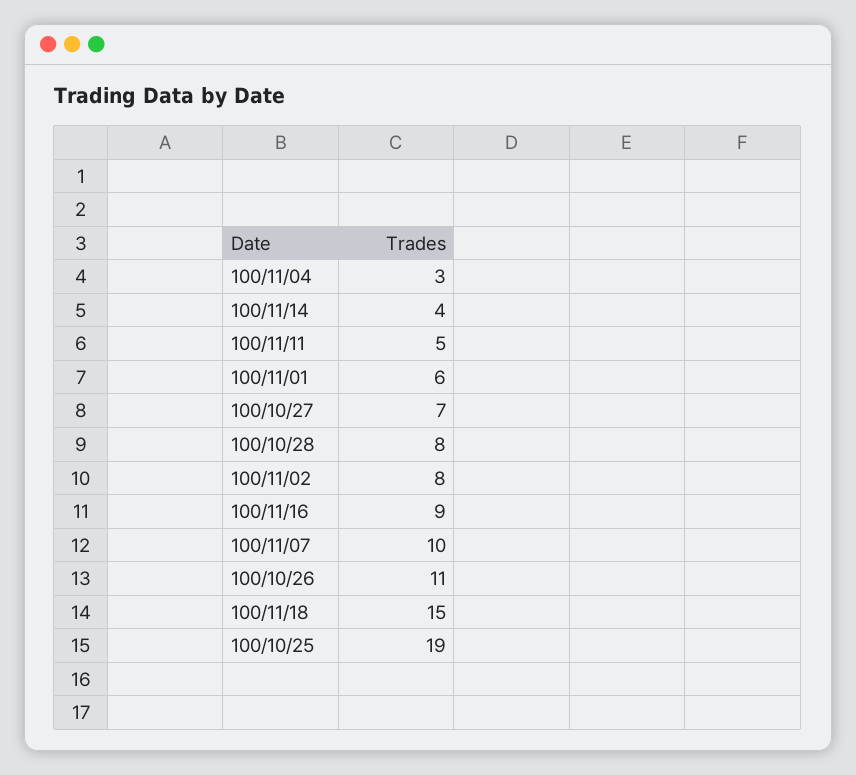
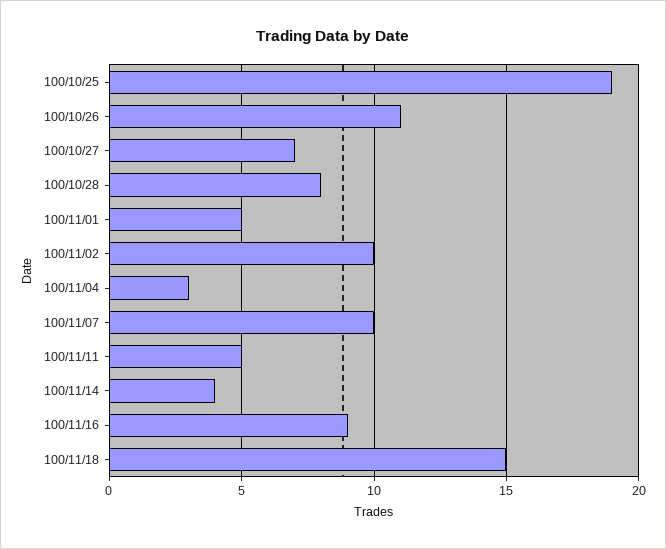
100/11/01: 6 -> 5
100/11/02: 8 -> 10

